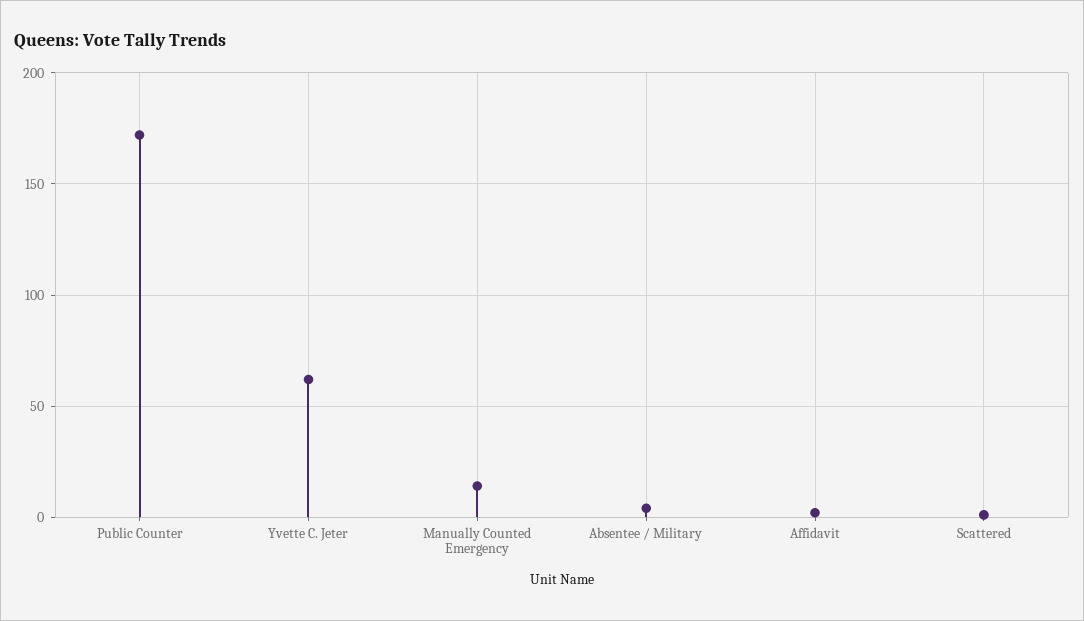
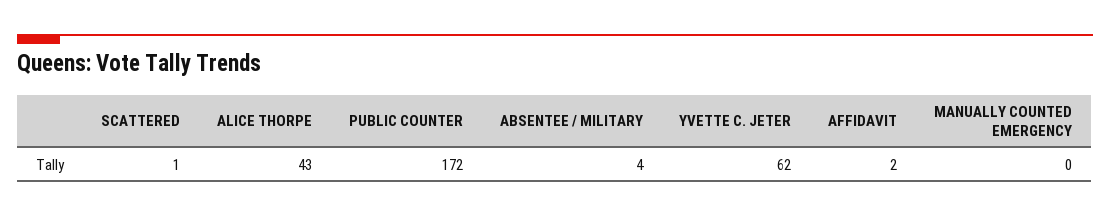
Manually Counted Emergency: 15 -> 0
ALICE THORPE: none -> 43

